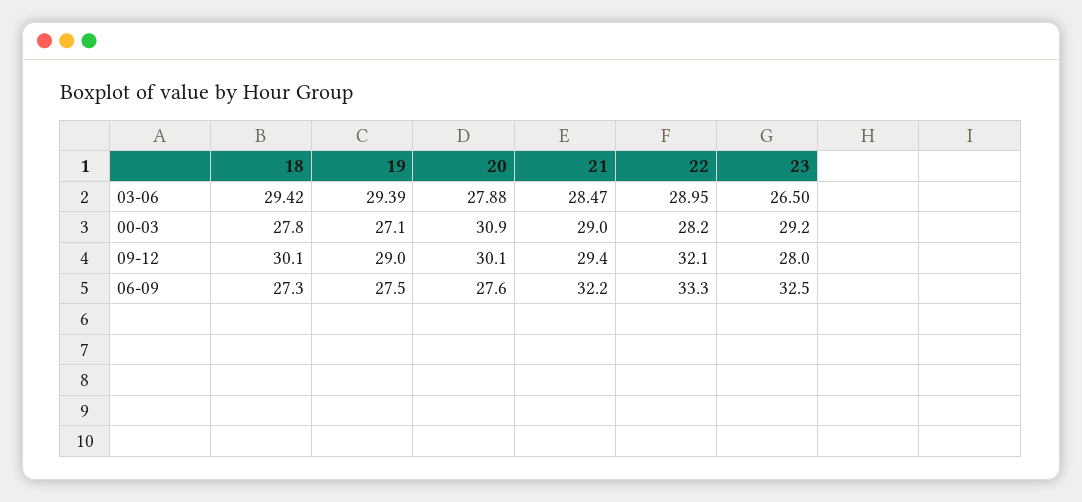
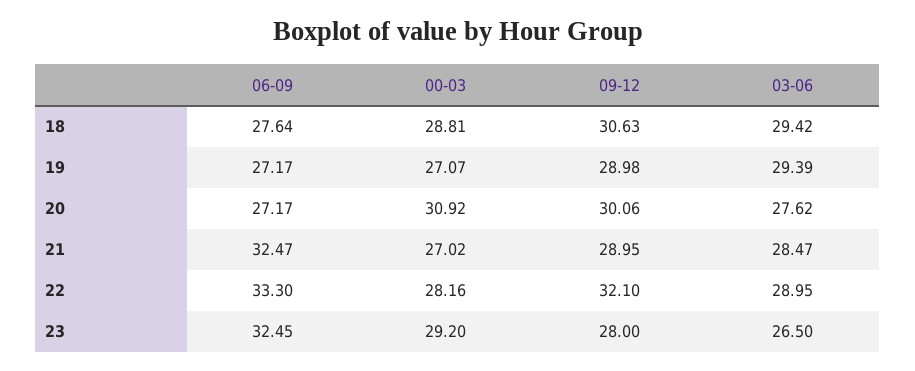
20, 03-06: 27.88 -> 27.62
18, 00-03: 27.8 -> 28.81
21, 00-03: 29 -> 27.02
18, 09-12: 30.1 -> 30.63
21, 09-12: 29.4 -> 28.95
18, 06-09: 27.3 -> 27.64
19, 06-09: 27.5 -> 27.17
20, 06-09: 27.6 -> 27.17
21, 06-09: 32.2 -> 32.47

